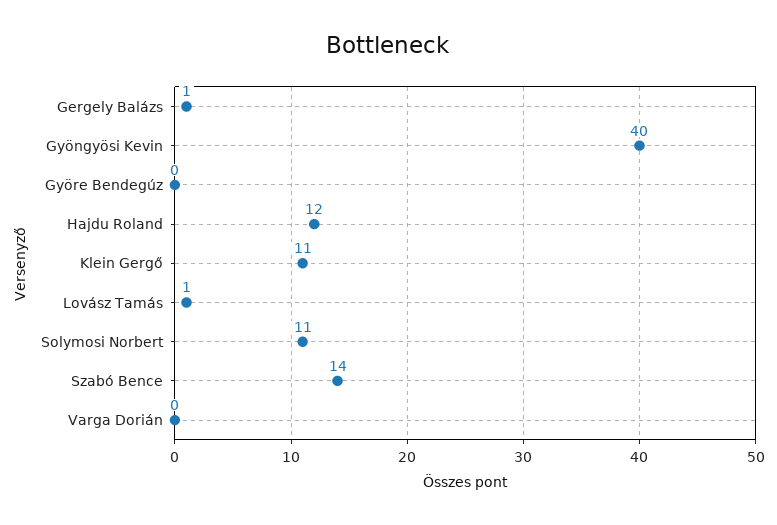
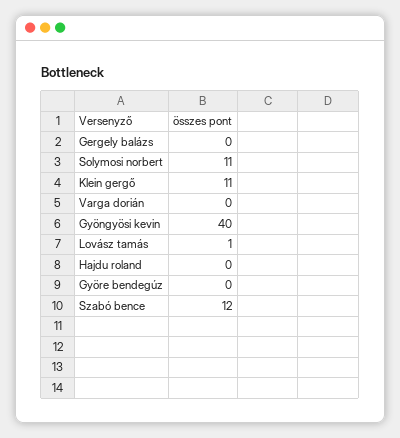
Gergely Balázs: 1 -> 0
Hajdu Roland: 12 -> 0
Szabó Bence: 14 -> 12

